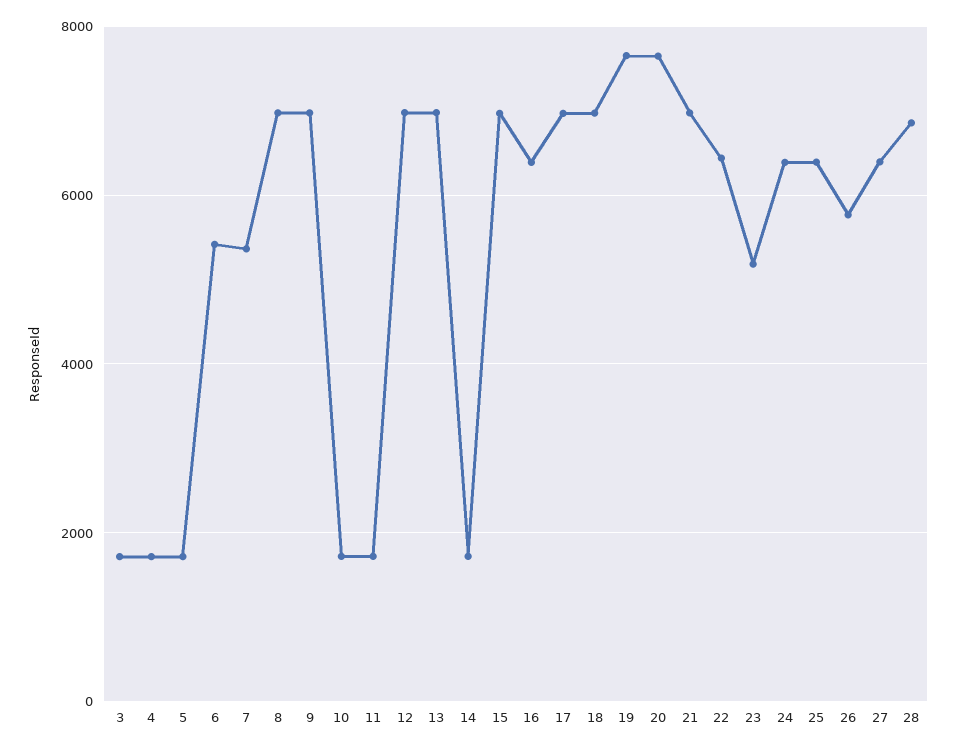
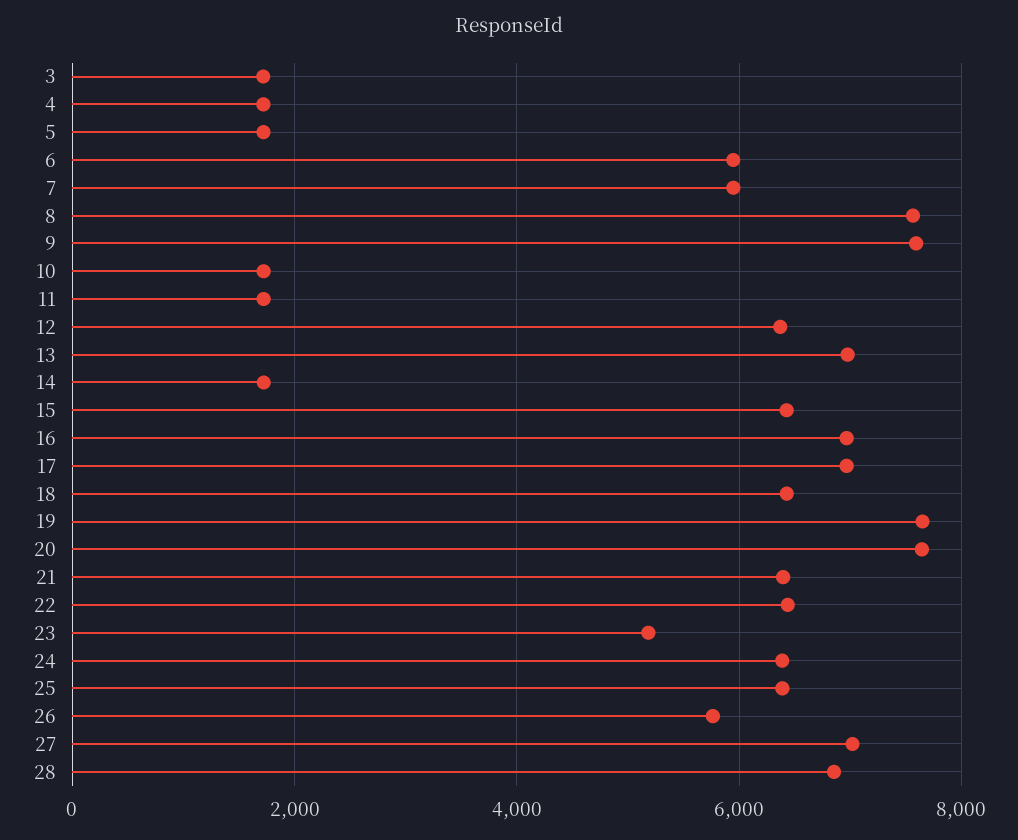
6: 5400 -> 6000
7: 5400 -> 6000
8: 7000 -> 7600
9: 7000 -> 7600
12: 7000 -> 6400
15: 7000 -> 6400
16: 6400 -> 7000
18: 7000 -> 6400
21: 7000 -> 6400
27: 6400 -> 7000

